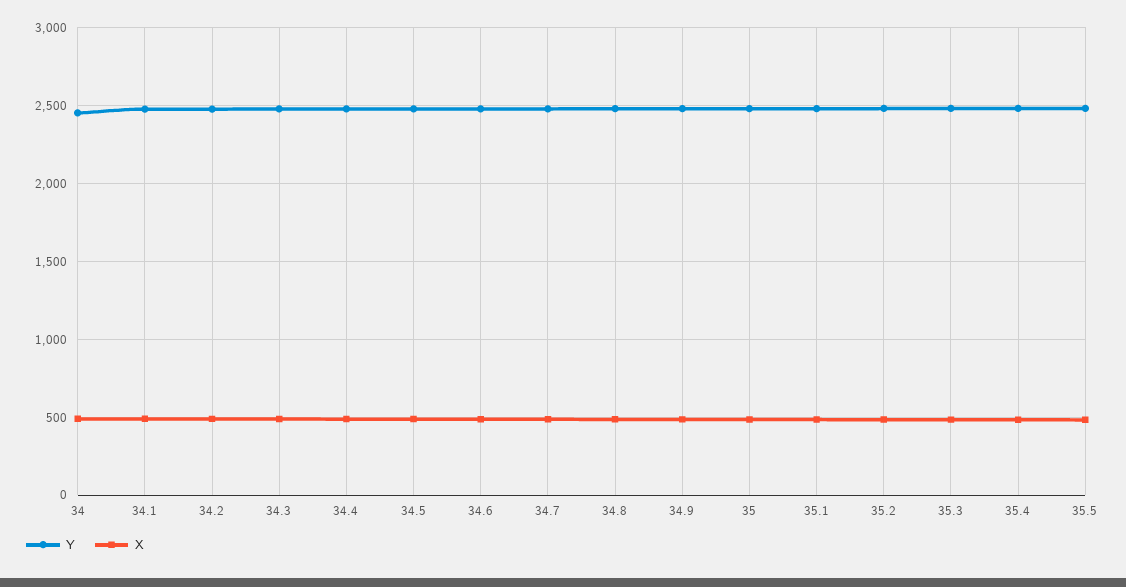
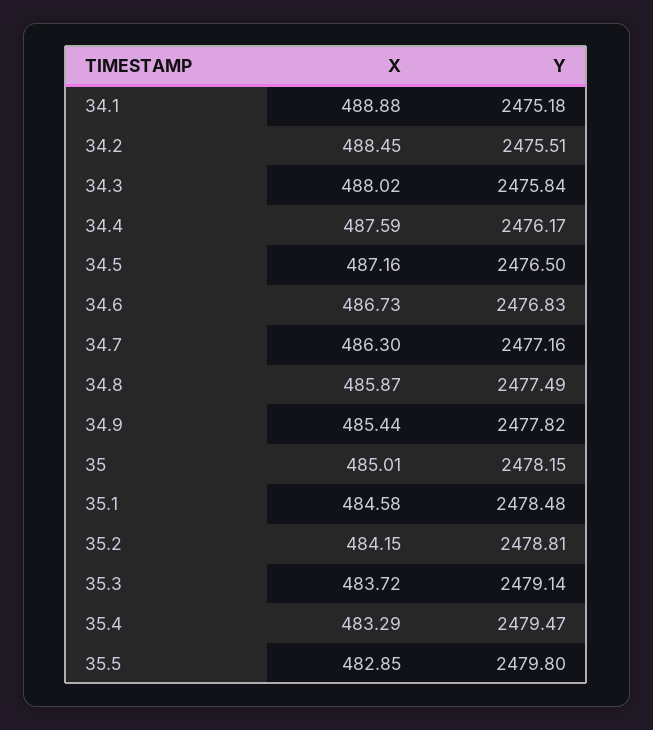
Y, 34: 2450 -> none
X, 34: 500 -> none

